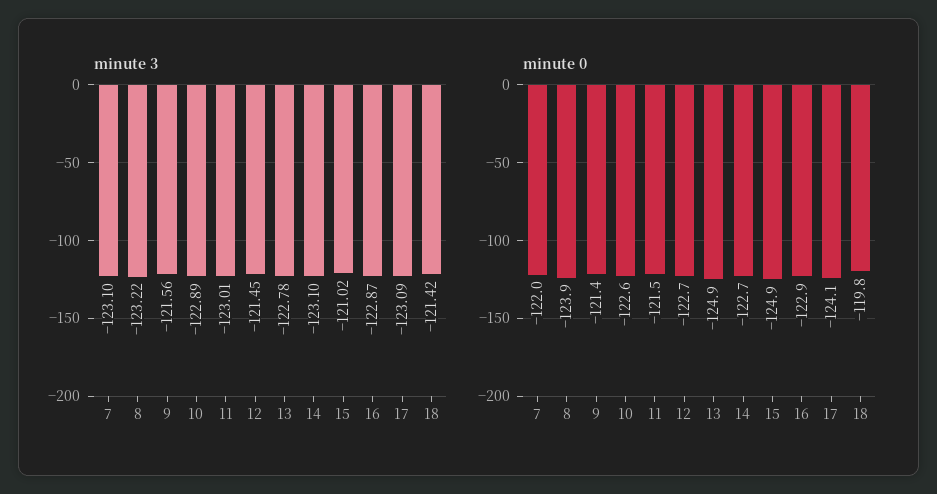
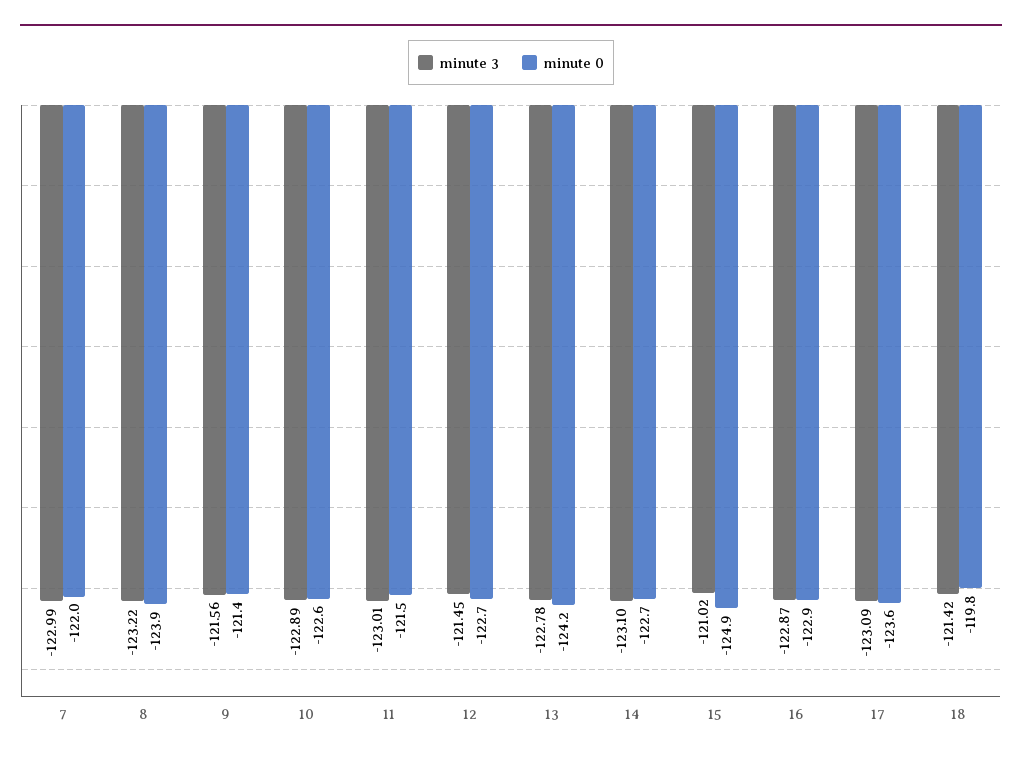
minute 3, 7: -123.1 -> -122.99
minute 0, 13: -124.9 -> -124.2
minute 0, 17: -124.1 -> -123.6

